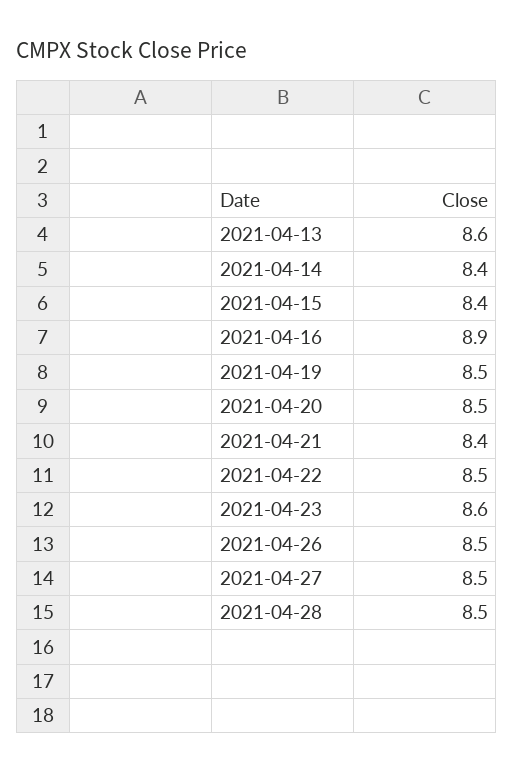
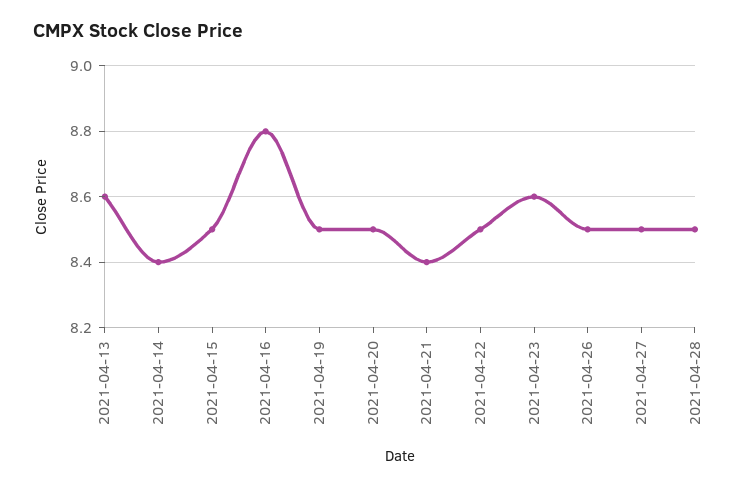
2021-04-15: 8.4 -> 8.5
2021-04-16: 8.9 -> 8.8

